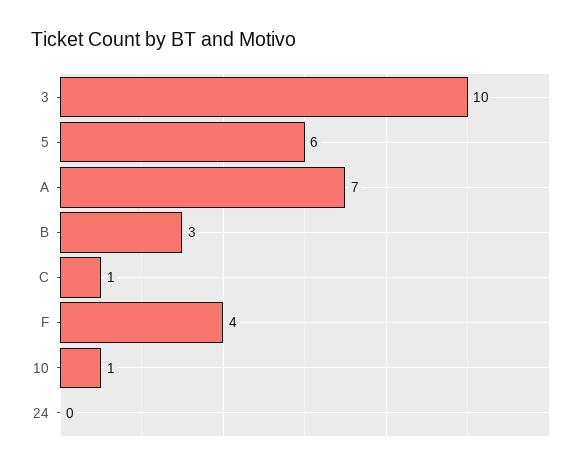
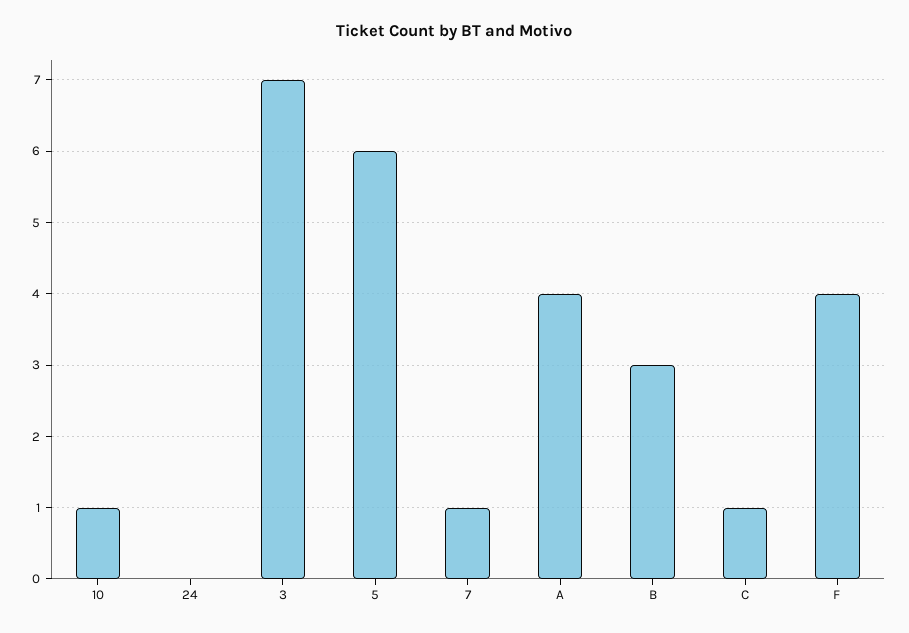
3: 10 -> 7
A: 7 -> 4
7: none -> 1

